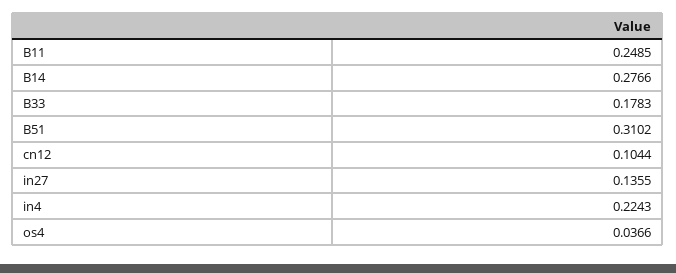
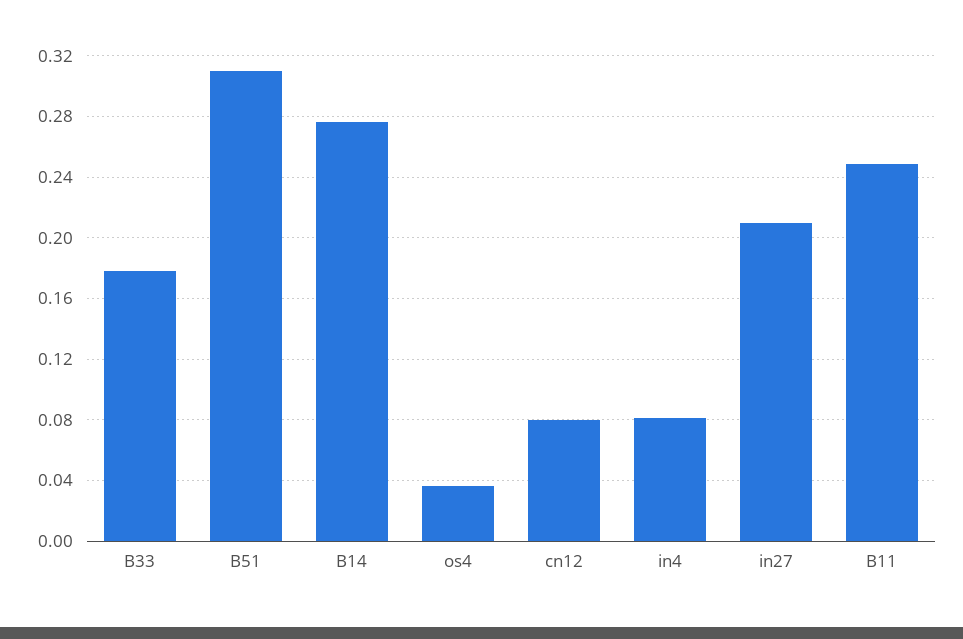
cn12: 0.1044 -> 0.08
in27: 0.1355 -> 0.21
in4: 0.2243 -> 0.08

